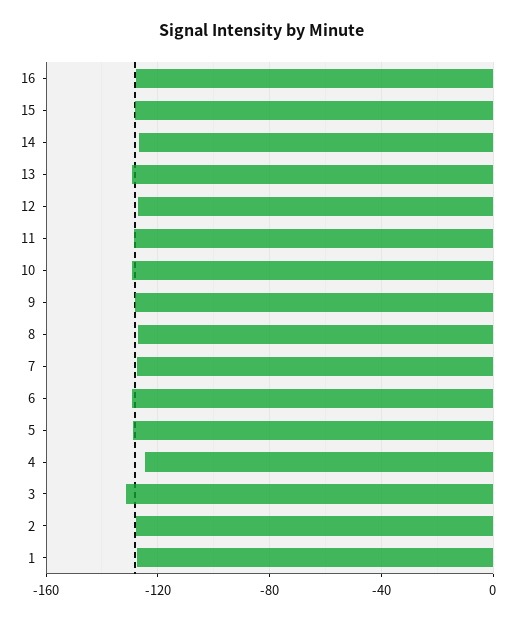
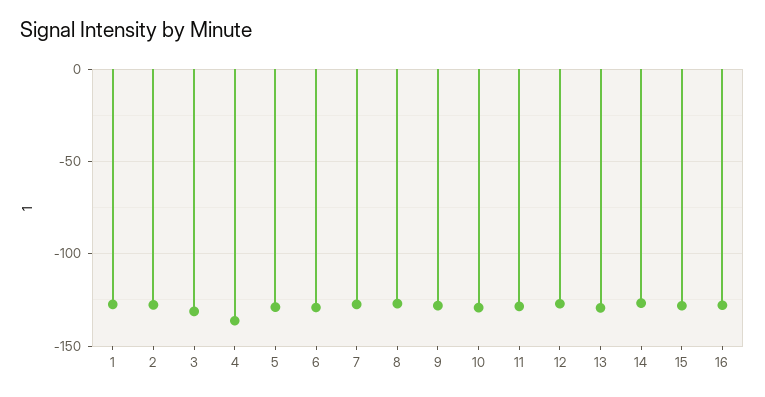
4: -125 -> -135

